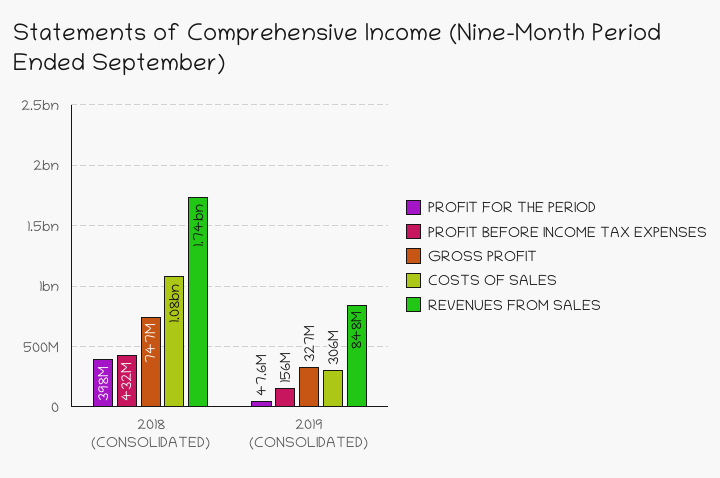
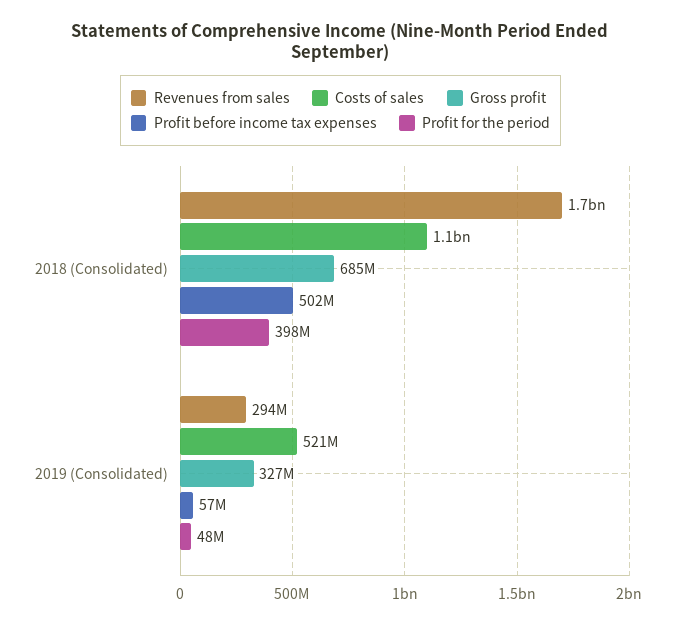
PROFIT BEFORE INCOME TAX EXPENSES, 2018 (CONSOLIDATED): 432000000 -> 502000000
GROSS PROFIT, 2018 (CONSOLIDATED): 747000000 -> 685000000
PROFIT BEFORE INCOME TAX EXPENSES, 2019 (CONSOLIDATED): 156000000 -> 57000000
COSTS OF SALES, 2019 (CONSOLIDATED): 306000000 -> 521000000
REVENUES FROM SALES, 2019 (CONSOLIDATED): 848000000 -> 294000000

